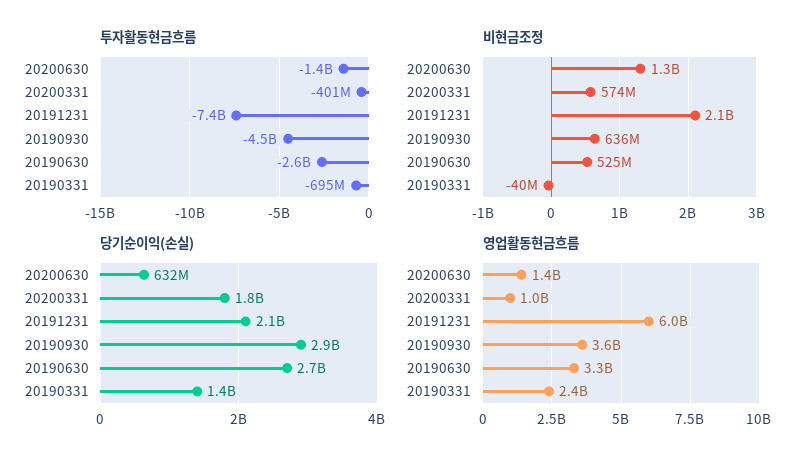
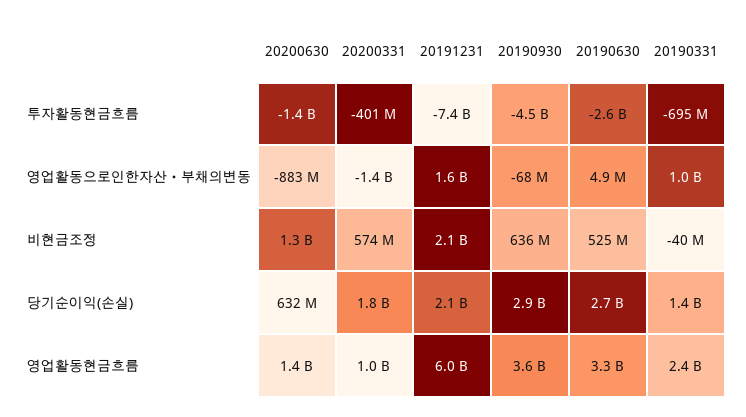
영업활동으로인한자산ㆍ부채의변동, 20200630: none -> -883000000
영업활동으로인한자산ㆍ부채의변동, 20200331: none -> -1400000000
영업활동으로인한자산ㆍ부채의변동, 20191231: none -> 1600000000
영업활동으로인한자산ㆍ부채의변동, 20190930: none -> -68000000
영업활동으로인한자산ㆍ부채의변동, 20190630: none -> 4900000
영업활동으로인한자산ㆍ부채의변동, 20190331: none -> 1000000000

